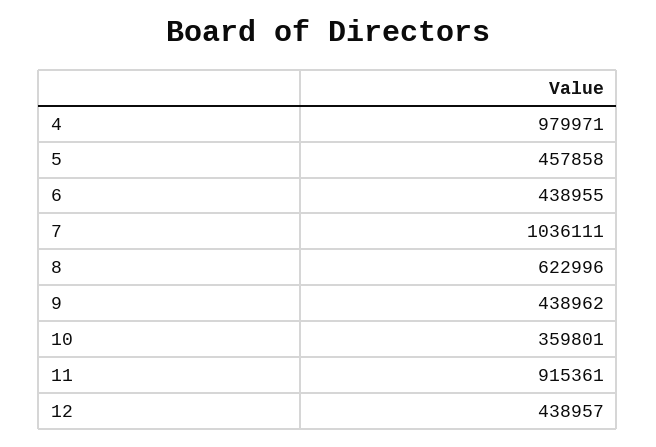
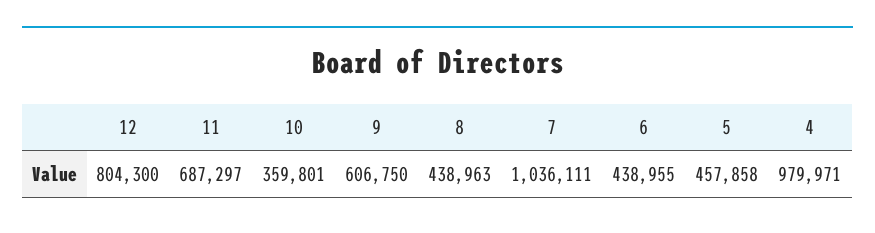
8: 622996 -> 438963
9: 438962 -> 606750
11: 915361 -> 687297
12: 438957 -> 804300

